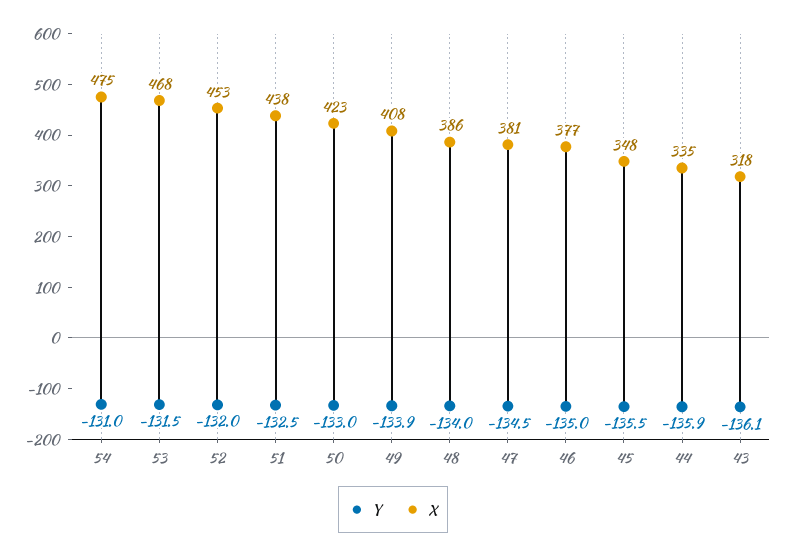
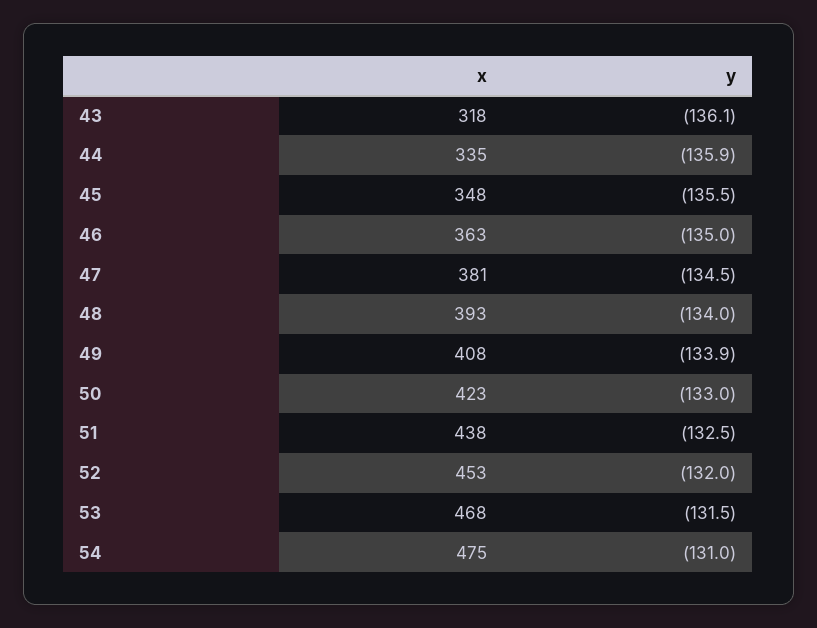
X, 48: 386 -> 393
X, 46: 377 -> 363

